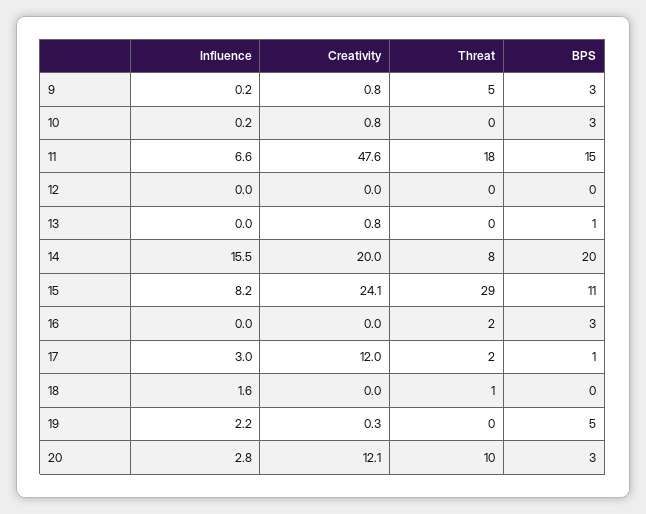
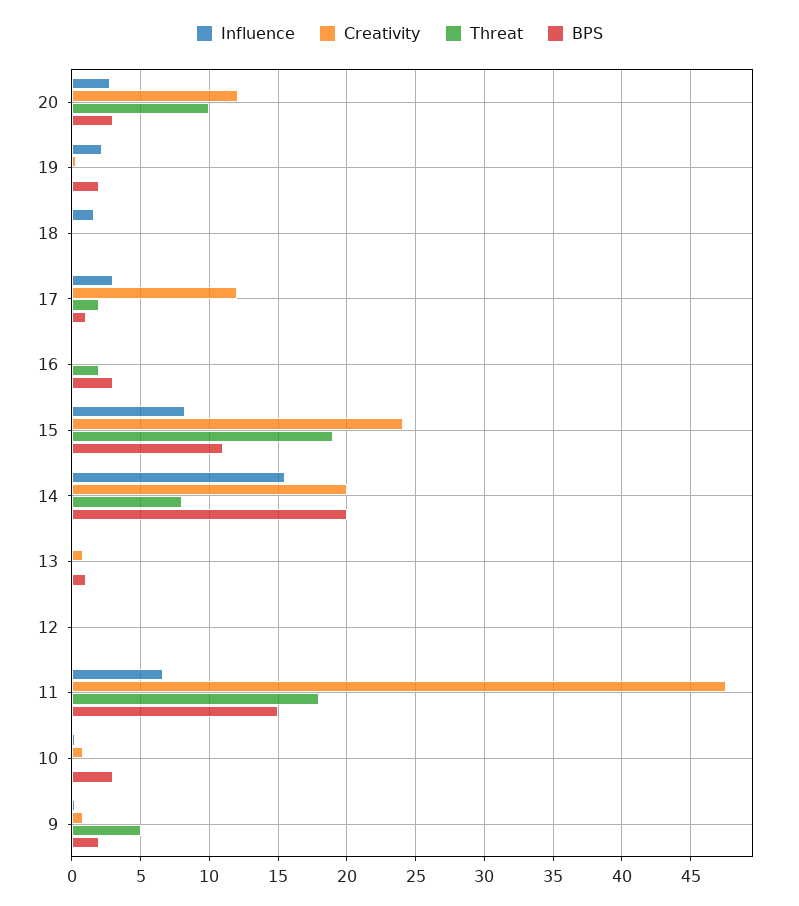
BPS, 9: 3 -> 2
Threat, 15: 29 -> 19
Threat, 18: 1 -> 0
BPS, 19: 5 -> 2

